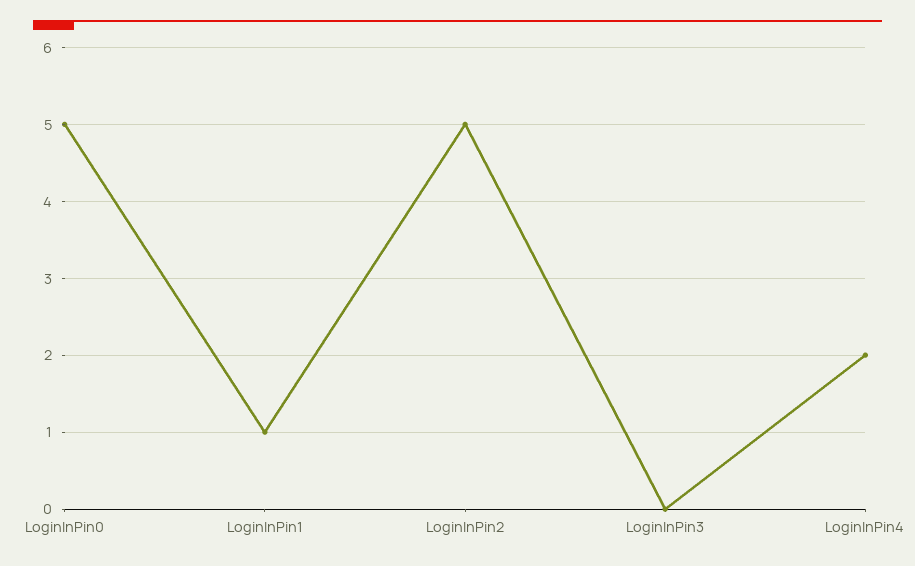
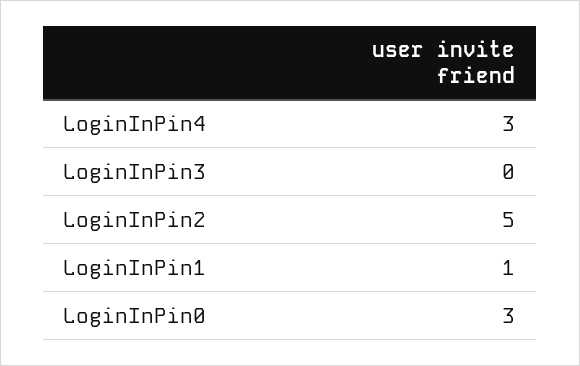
LoginInPin0: 5 -> 3
LoginInPin4: 2 -> 3

